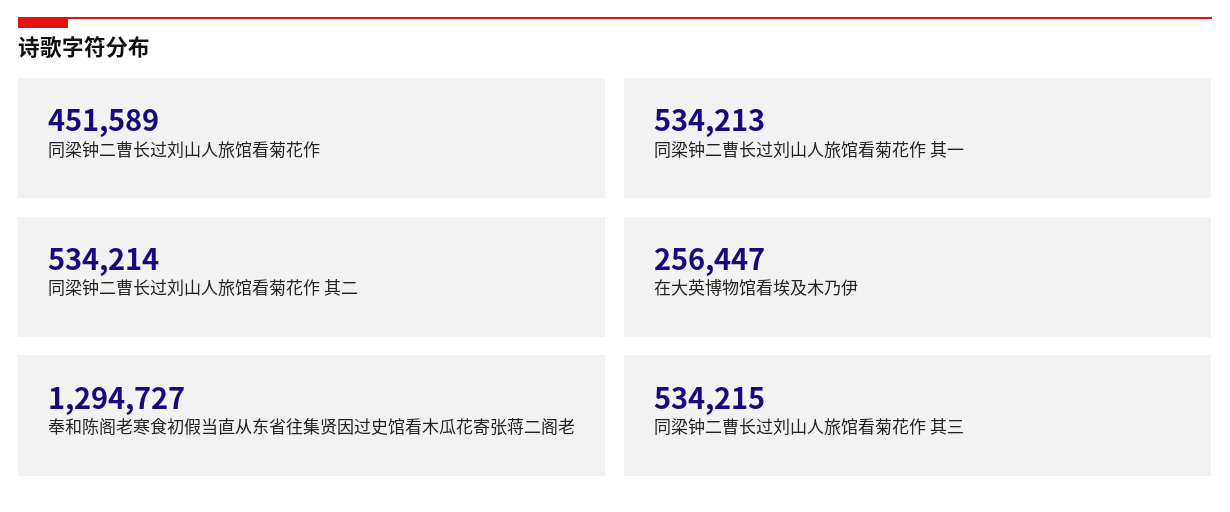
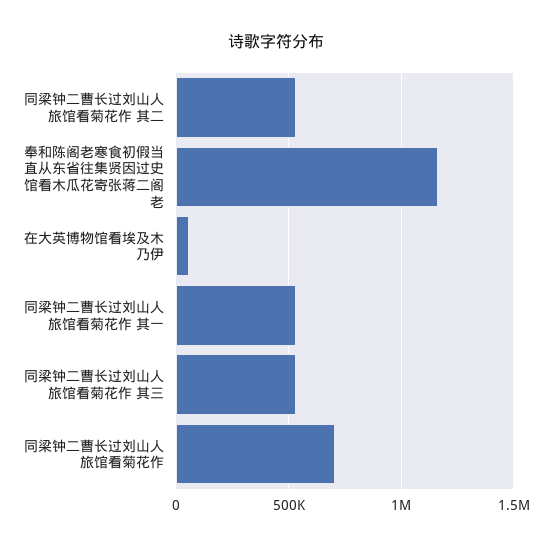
同梁钟二曹长过刘山人旅馆看菊花作: 451589 -> 700000
在大英博物馆看埃及木乃伊: 256447 -> 50000
奉和陈阁老寒食初假当直从东省往集贤因过史馆看木瓜花寄张蒋二阁老: 1294727 -> 1150000

